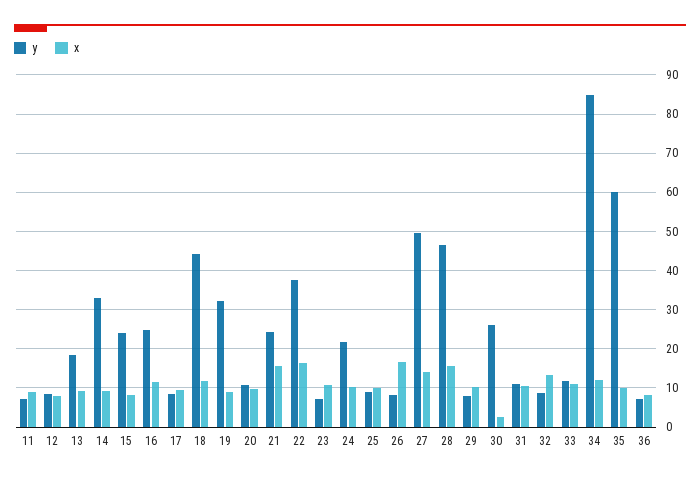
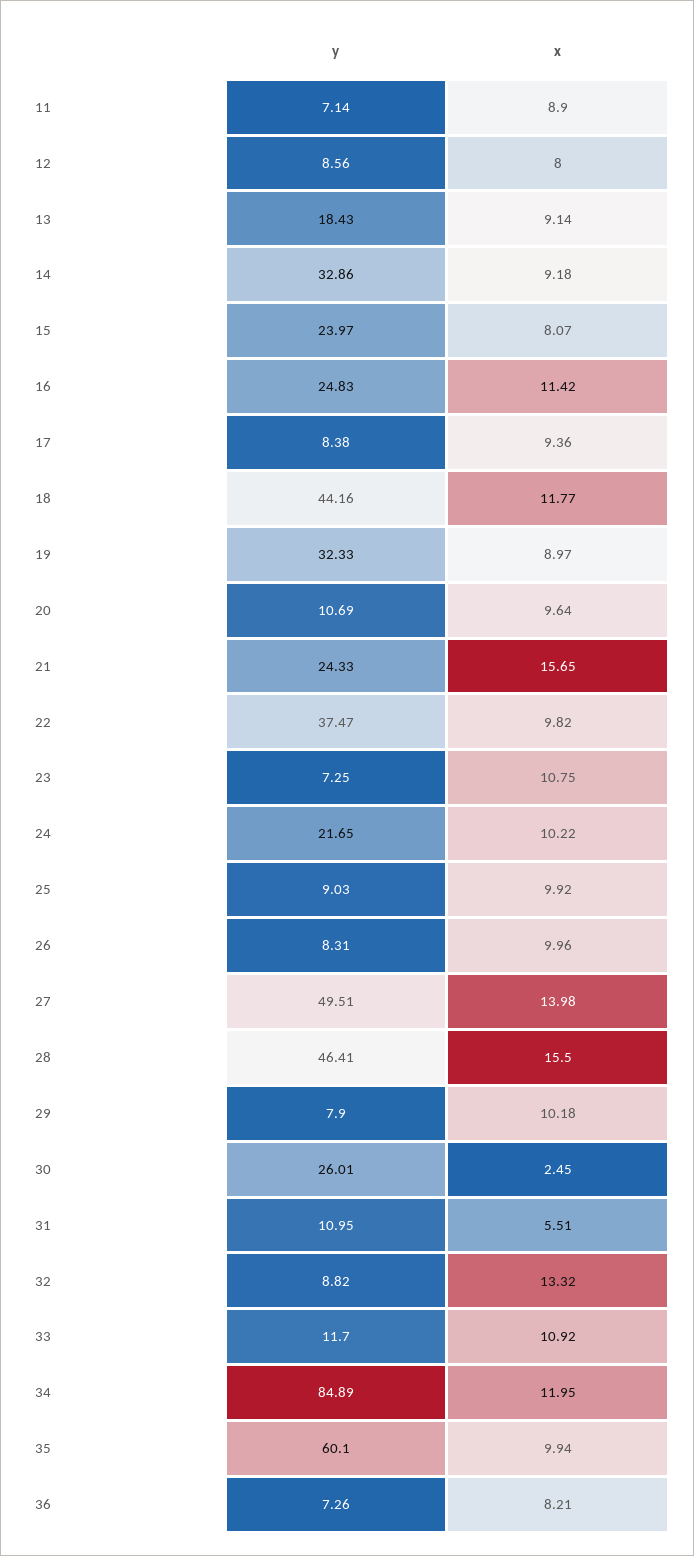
x, 22: 16 -> 9.82
x, 26: 16 -> 9.96
x, 31: 10 -> 5.51

